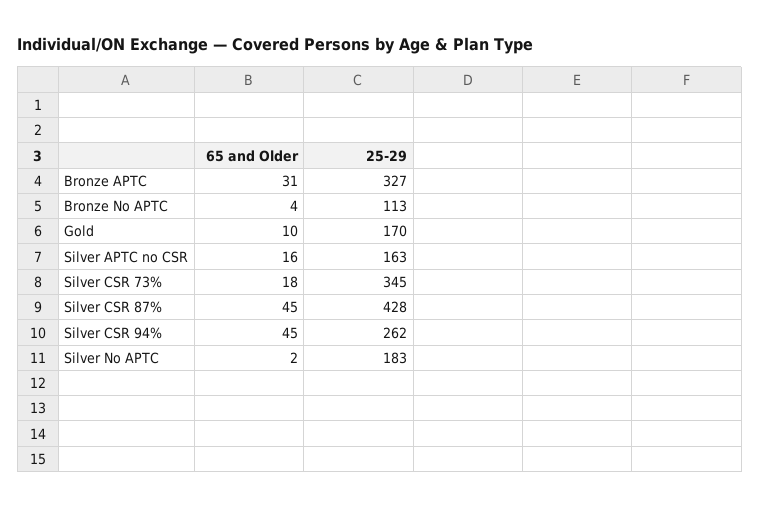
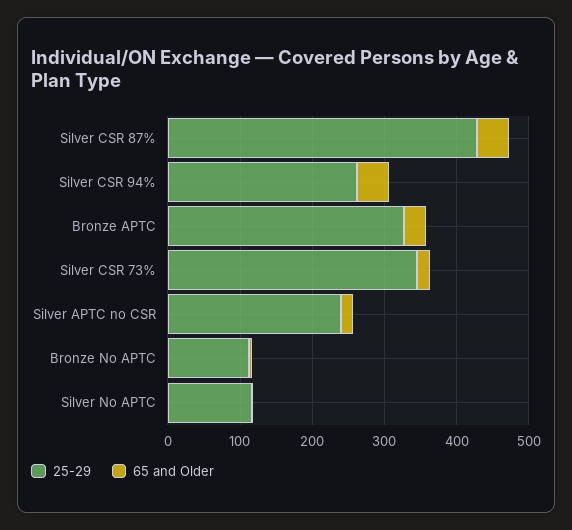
65 and Older, Gold: 10 -> none
25-29, Gold: 170 -> none
25-29, Silver APTC no CSR: 163 -> 240
25-29, Silver No APTC: 183 -> 120

